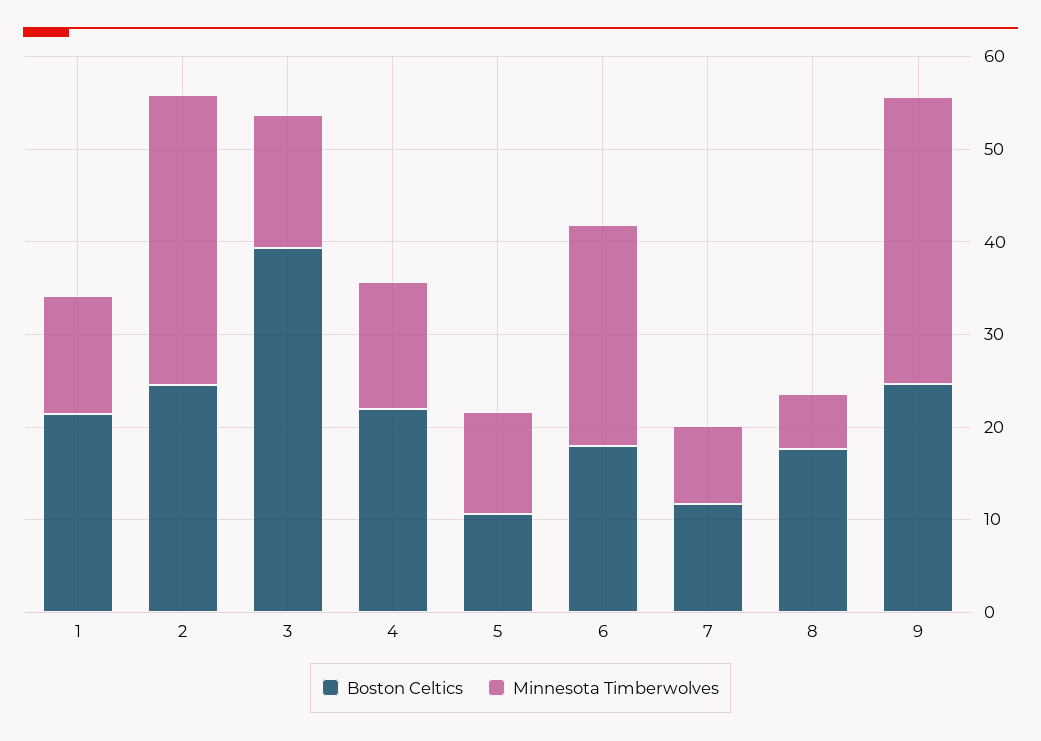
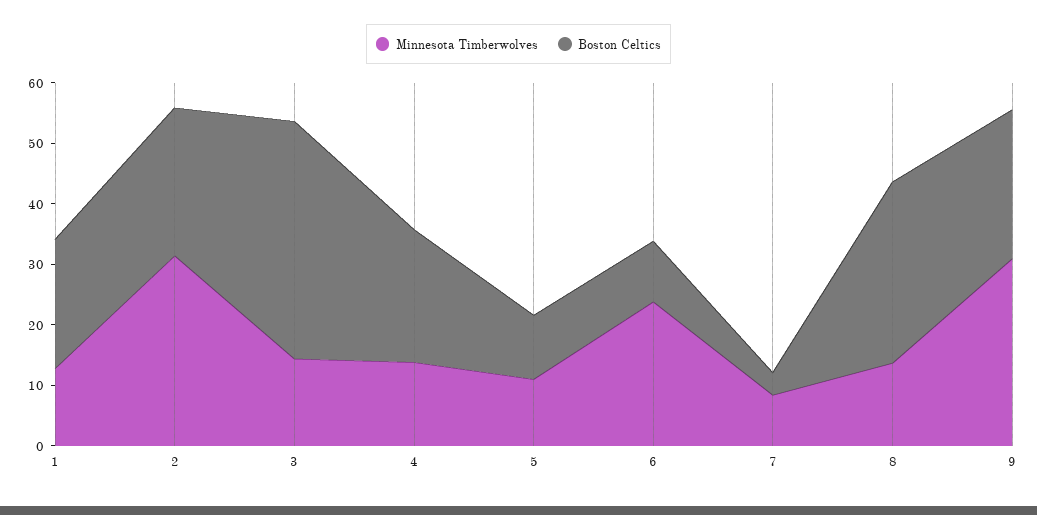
Boston Celtics, 6: 18 -> 10
Boston Celtics, 7: 12 -> 4
Boston Celtics, 8: 18 -> 30
Minnesota Timberwolves, 8: 6 -> 14

